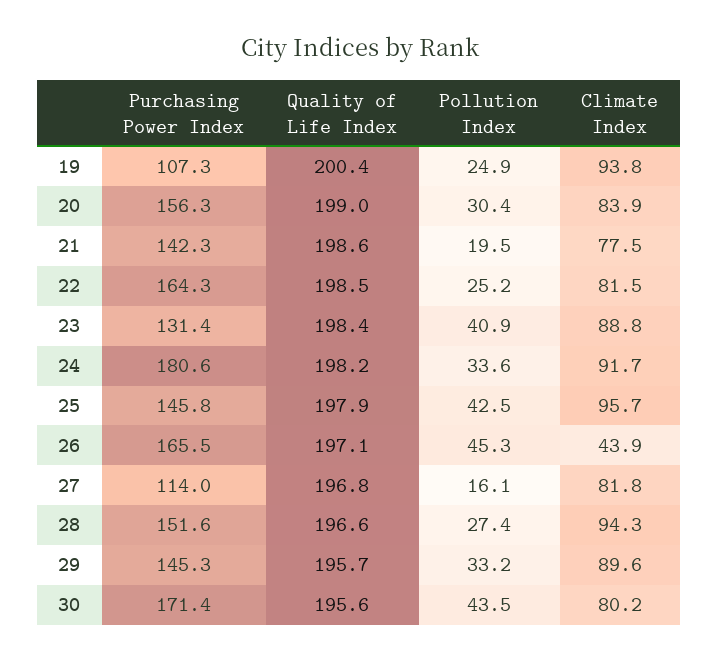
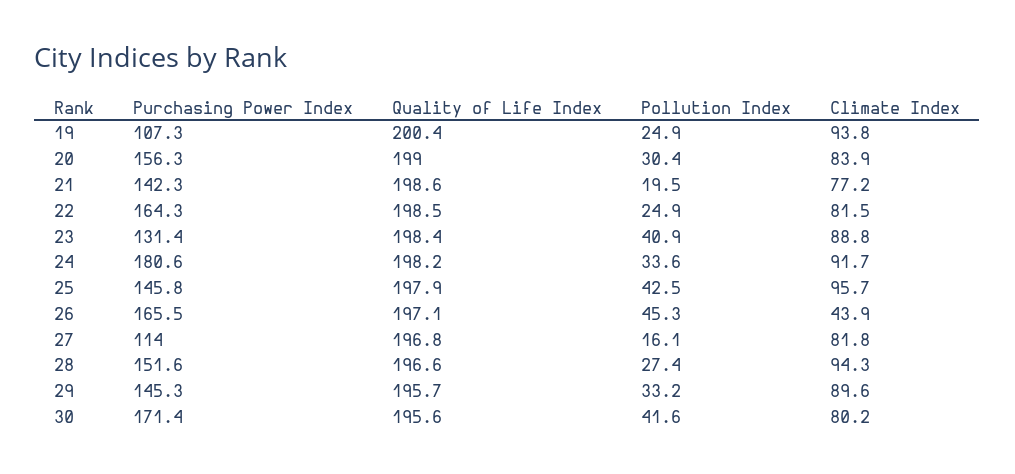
Climate Index, 21: 77.5 -> 77.2
Pollution Index, 22: 25.2 -> 24.9
Pollution Index, 30: 43.5 -> 41.6

